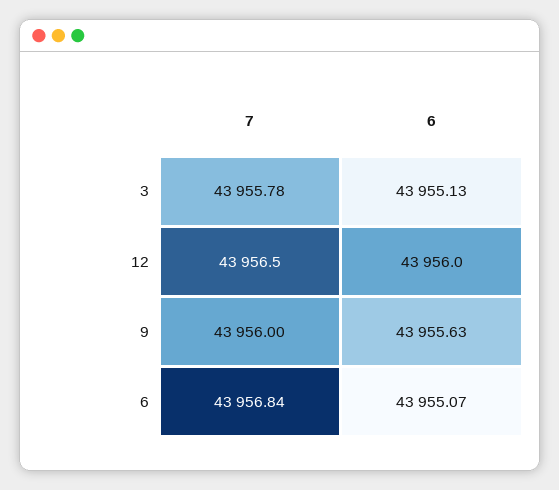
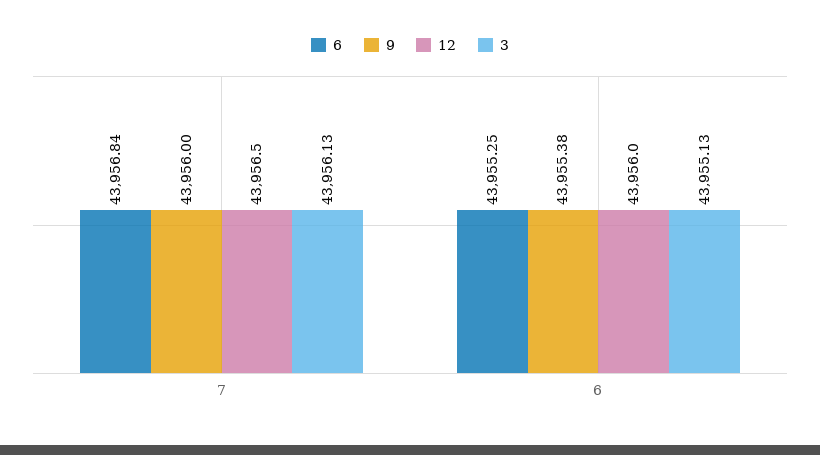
3, 7: 43955.78 -> 43956.13
9, 6: 43955.63 -> 43955.38
6, 6: 43955.07 -> 43955.25

